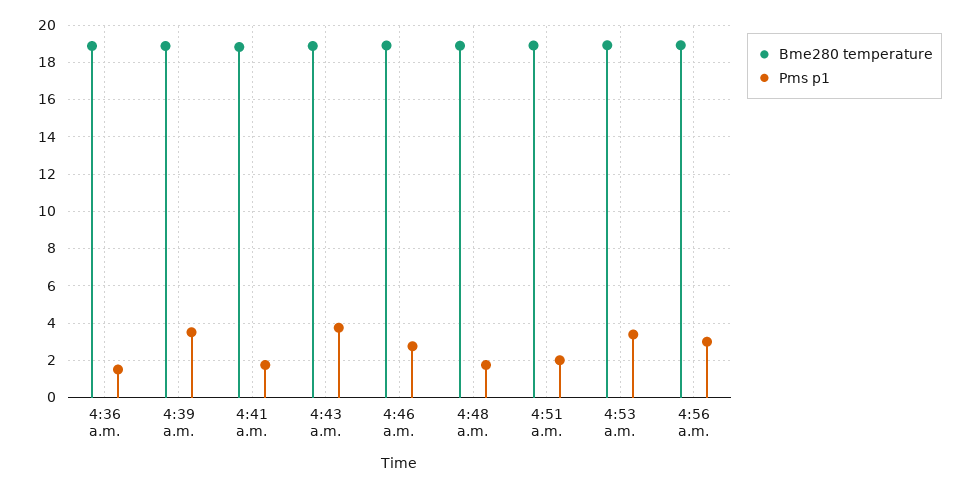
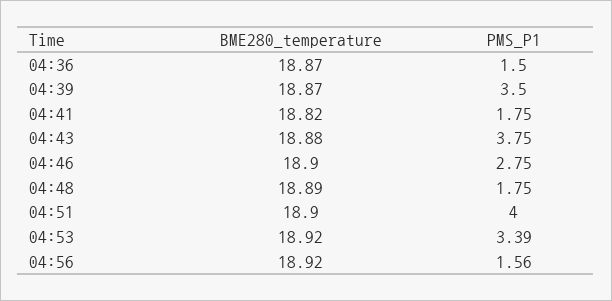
Pms p1, 4:51 a.m.: 2 -> 4
Pms p1, 4:56 a.m.: 3 -> 1.56

